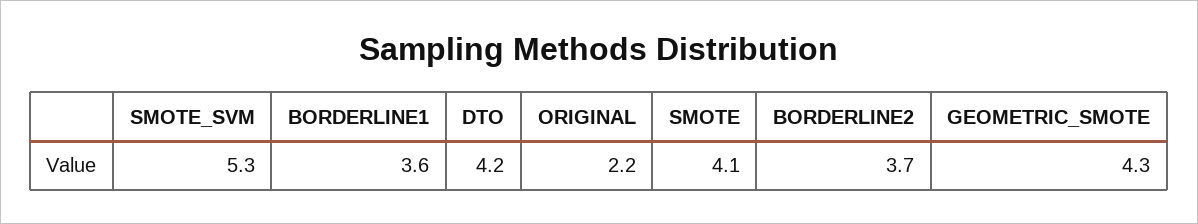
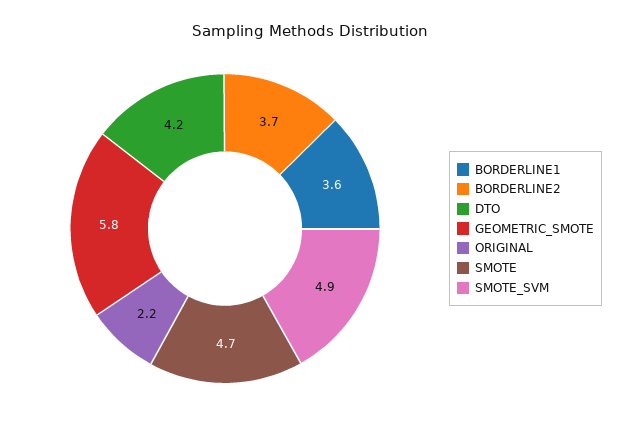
SMOTE_SVM: 5.3 -> 4.9
SMOTE: 4.1 -> 4.7
GEOMETRIC_SMOTE: 4.3 -> 5.8

